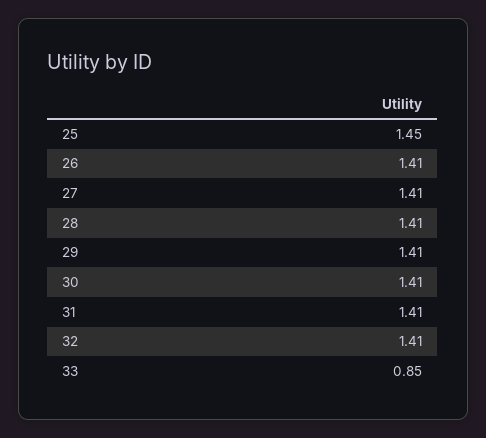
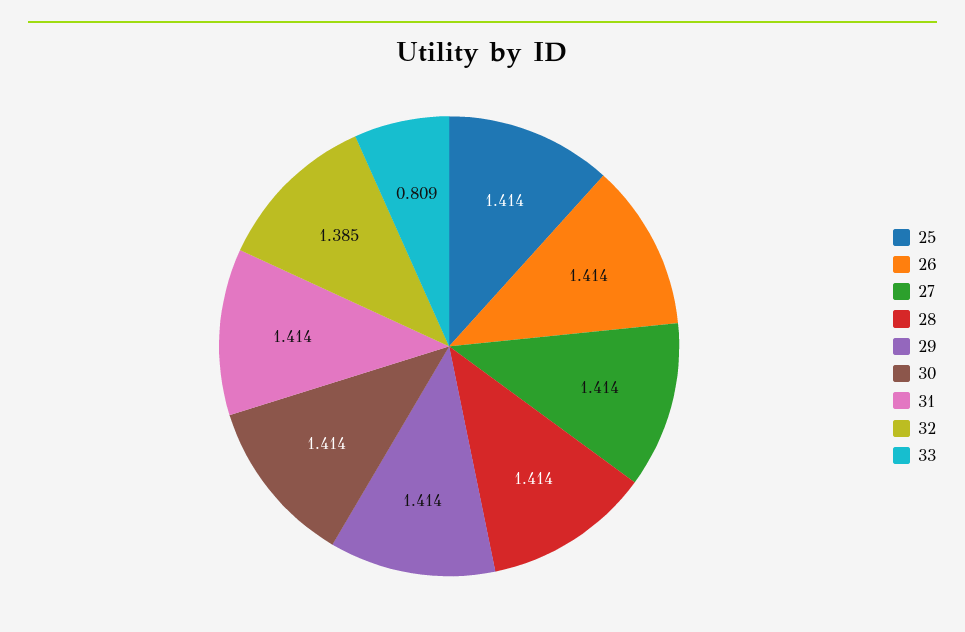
25: 1.45 -> 1.414
32: 1.41 -> 1.385
33: 0.85 -> 0.809

